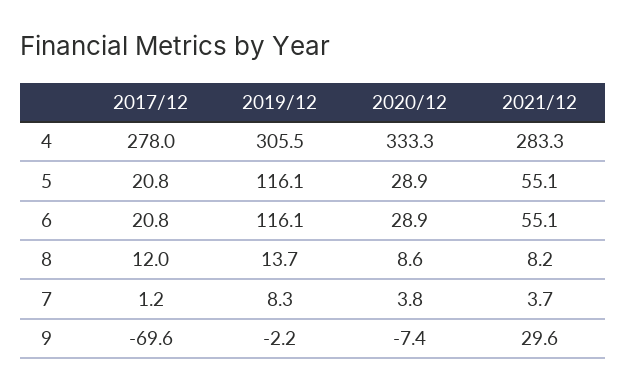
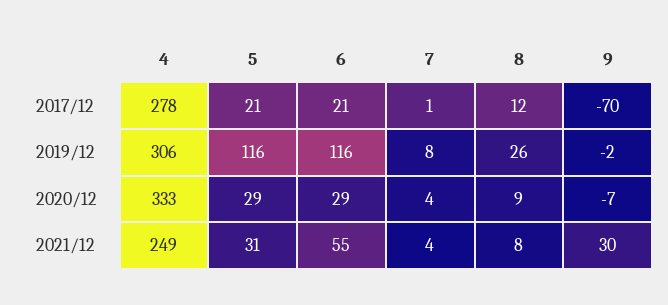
2021/12, 4: 283.3 -> 249
2021/12, 5: 55.1 -> 31
2019/12, 8: 13.7 -> 26

